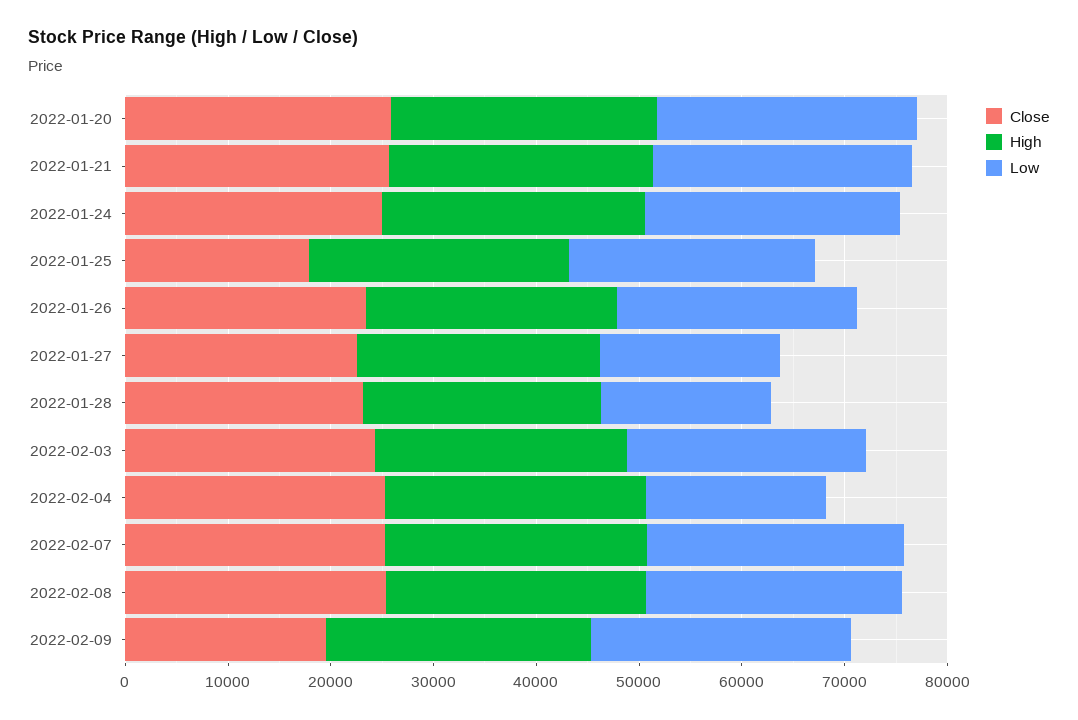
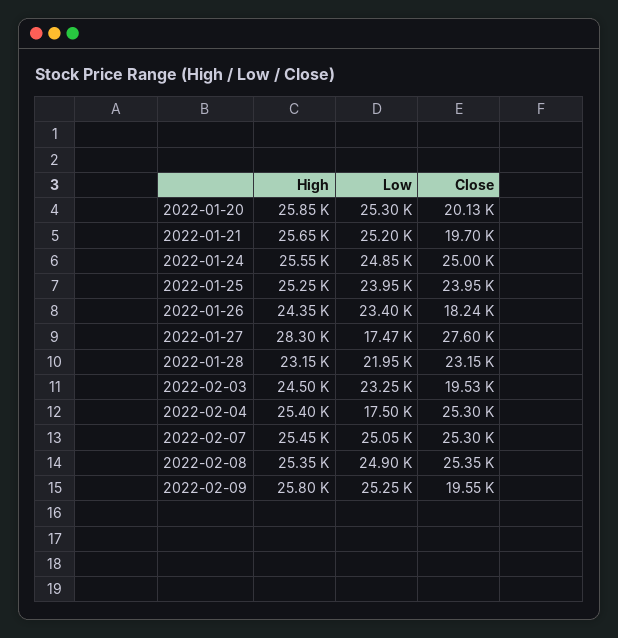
Close, 2022-01-20: 26000 -> 20130
Close, 2022-01-21: 26000 -> 19700
Close, 2022-01-25: 18000 -> 23950
Close, 2022-01-26: 24000 -> 18240
Close, 2022-01-27: 22000 -> 27600
High, 2022-01-27: 24000 -> 28300
Low, 2022-01-28: 16000 -> 21950
Close, 2022-02-03: 24000 -> 19530

